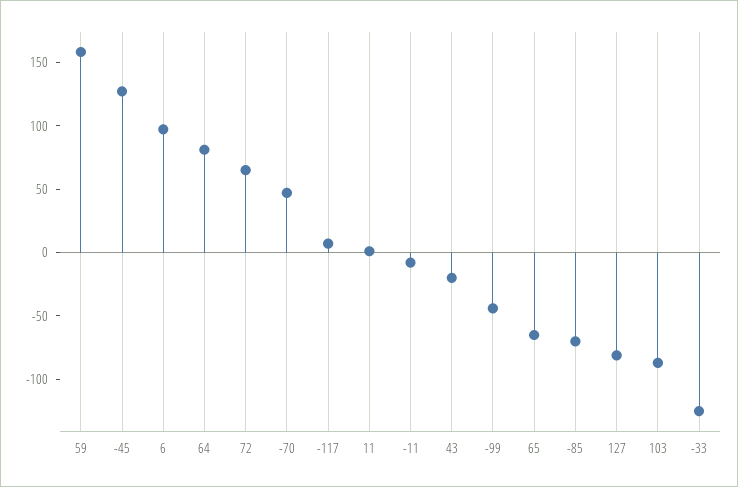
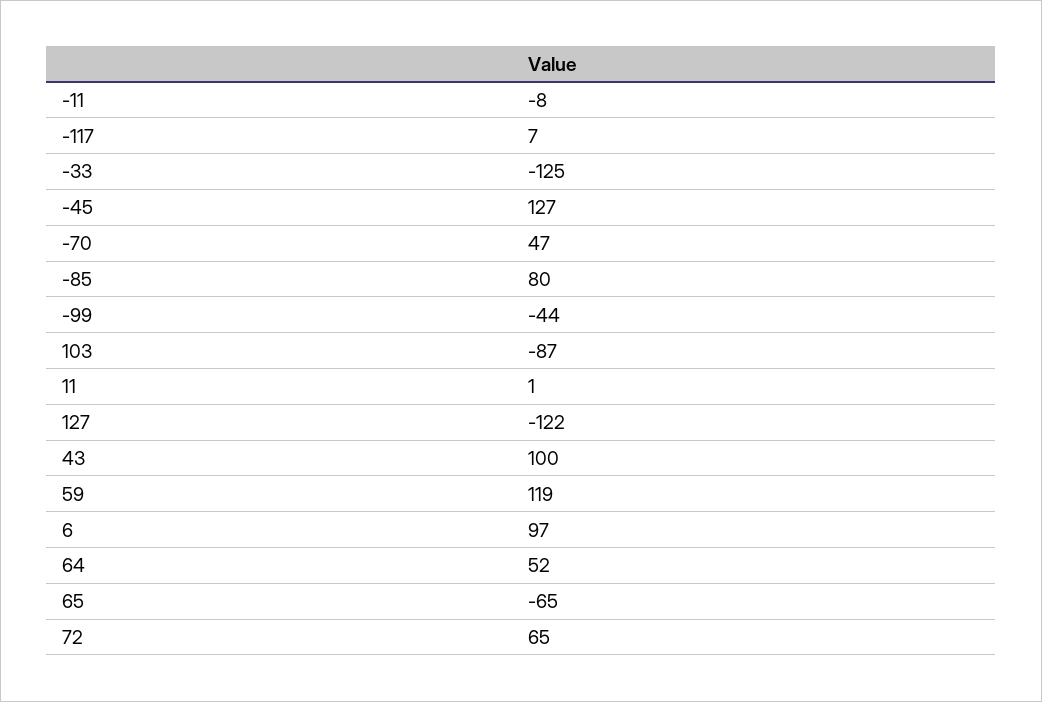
59: 160 -> 119
64: 80 -> 52
43: -20 -> 100
-85: -70 -> 80
127: -80 -> -122

